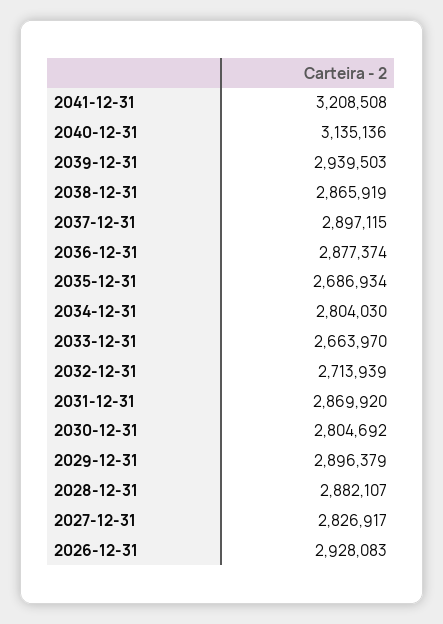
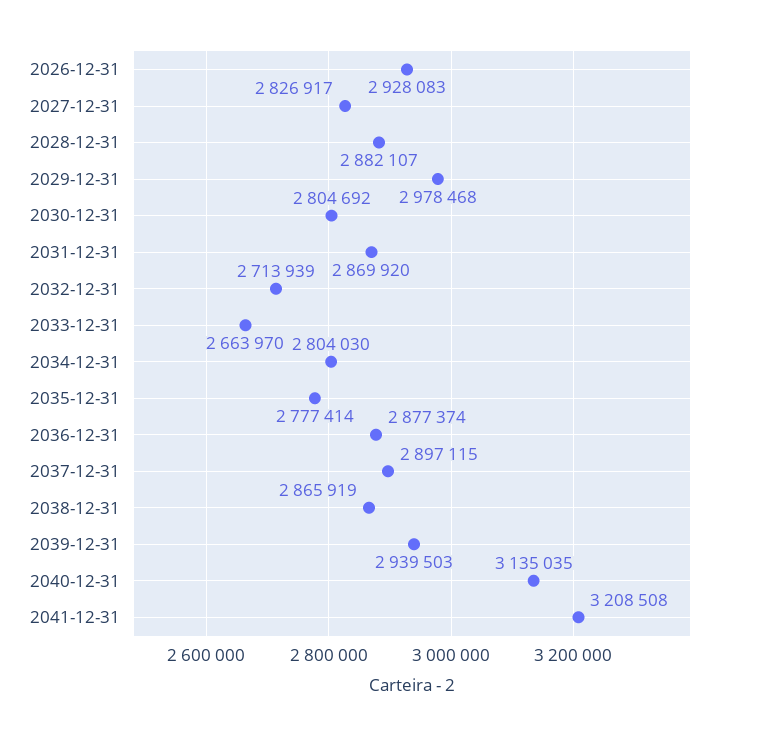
2040-12-31: 3135136 -> 3135035
2035-12-31: 2686934 -> 2777414
2029-12-31: 2896379 -> 2978468

